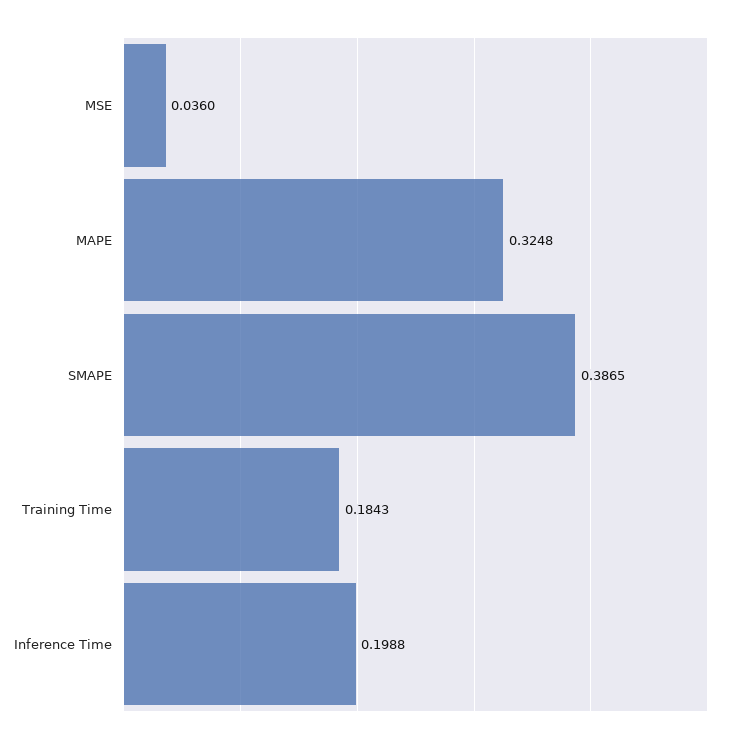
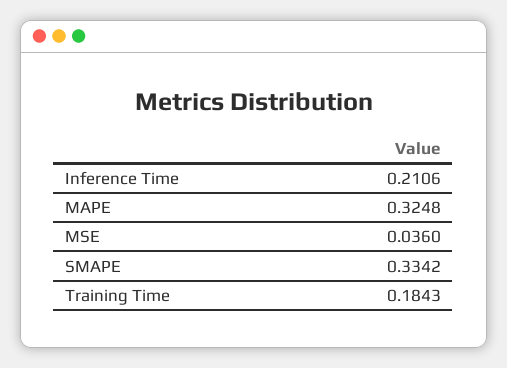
SMAPE: 0.3865 -> 0.3342
Inference Time: 0.1988 -> 0.2106

